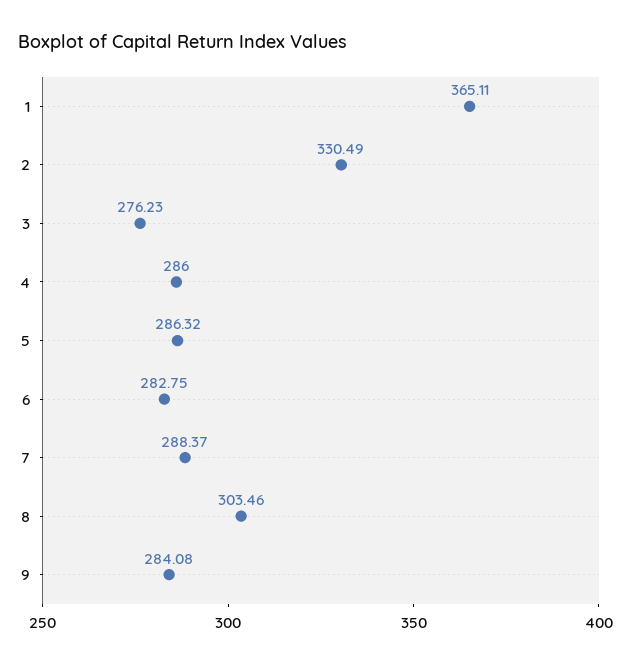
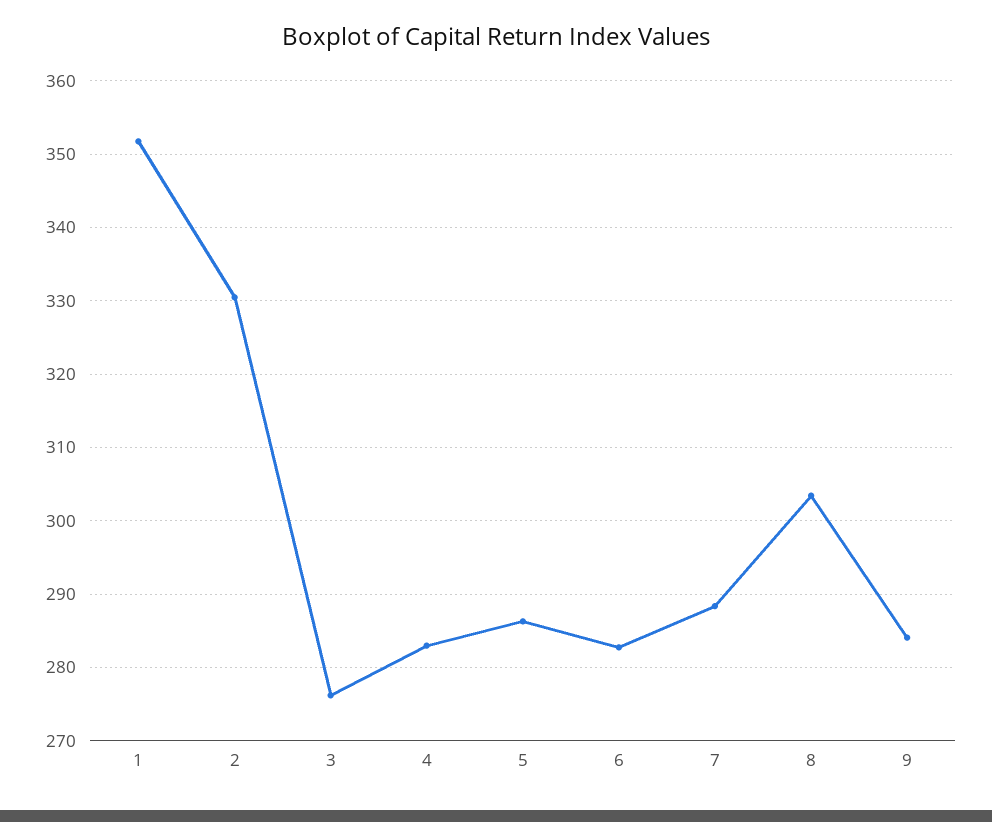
1: 365.11 -> 352
4: 286 -> 283

